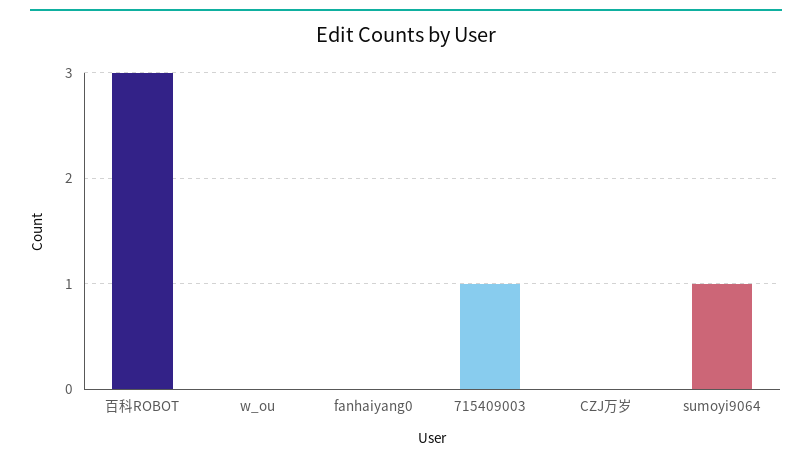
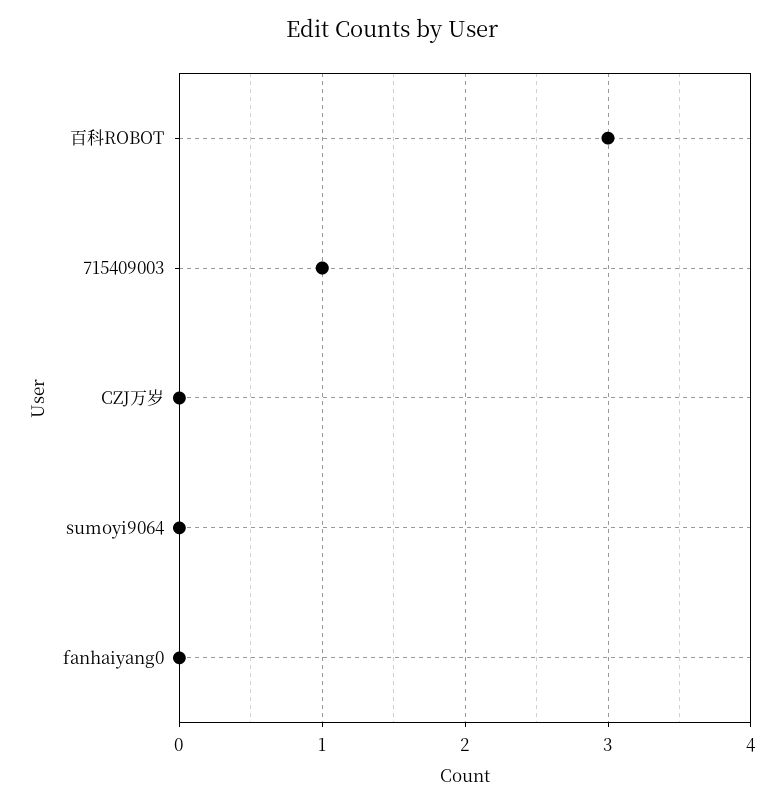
w_ou: 0 -> none
sumoyi9064: 1 -> 0

